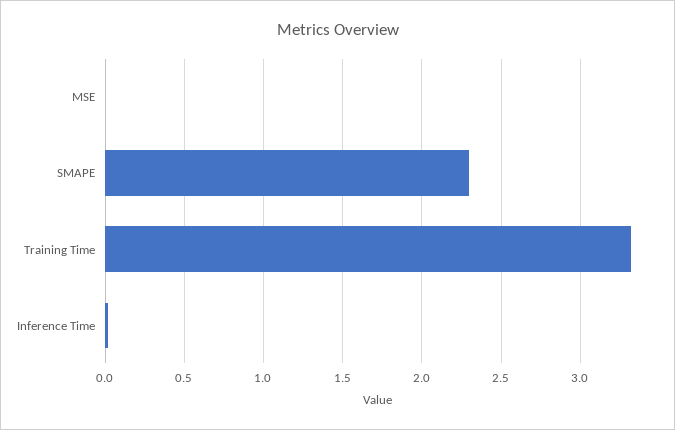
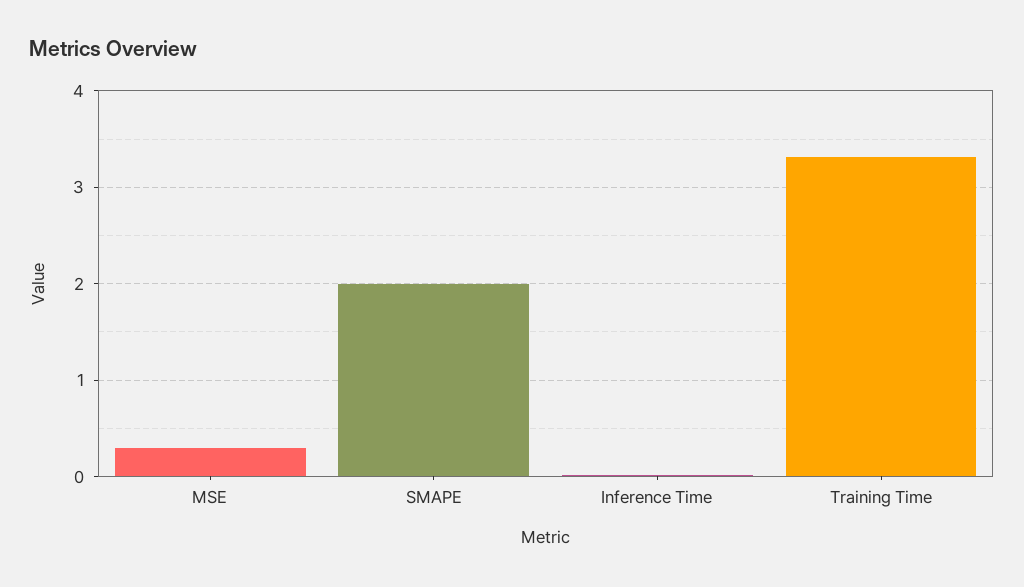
MSE: 0 -> 0.3
SMAPE: 2.3 -> 2

